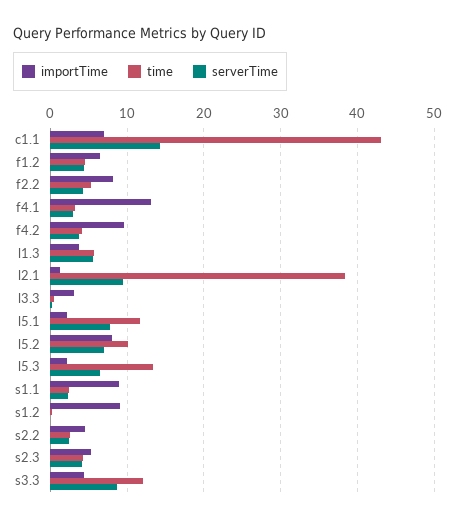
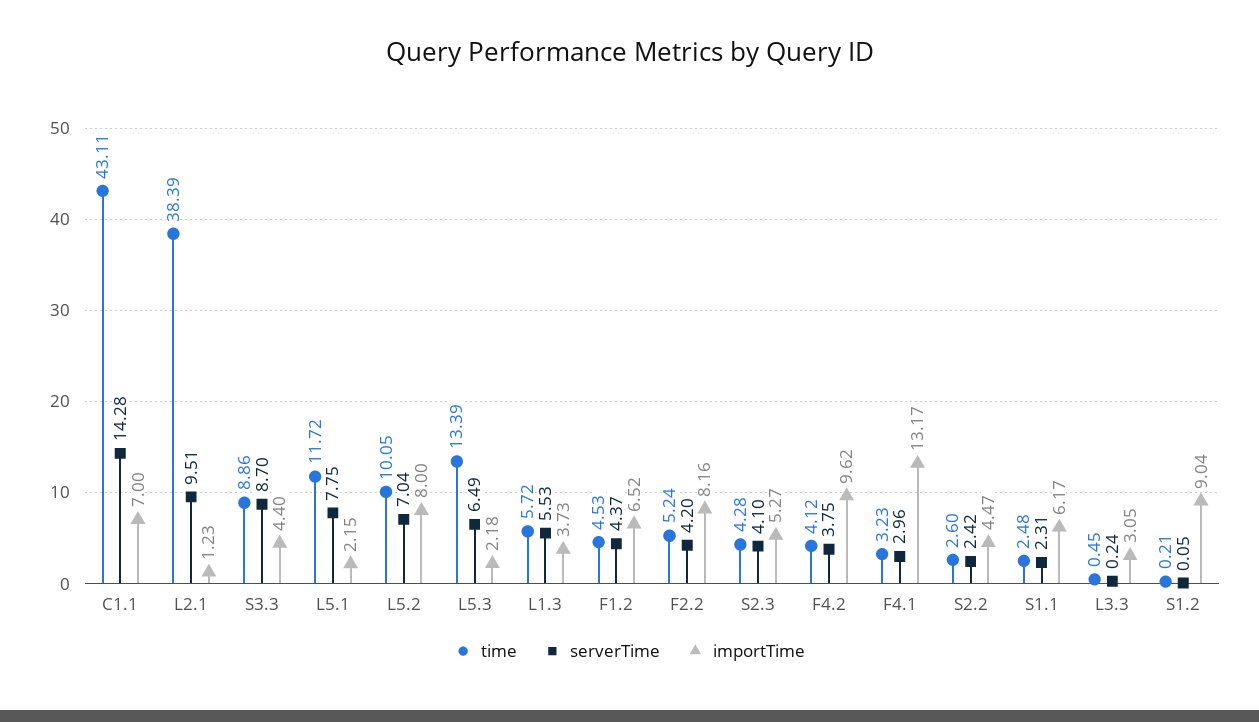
importTime, s1.1: 9 -> 6.17
time, s3.3: 12 -> 8.86

